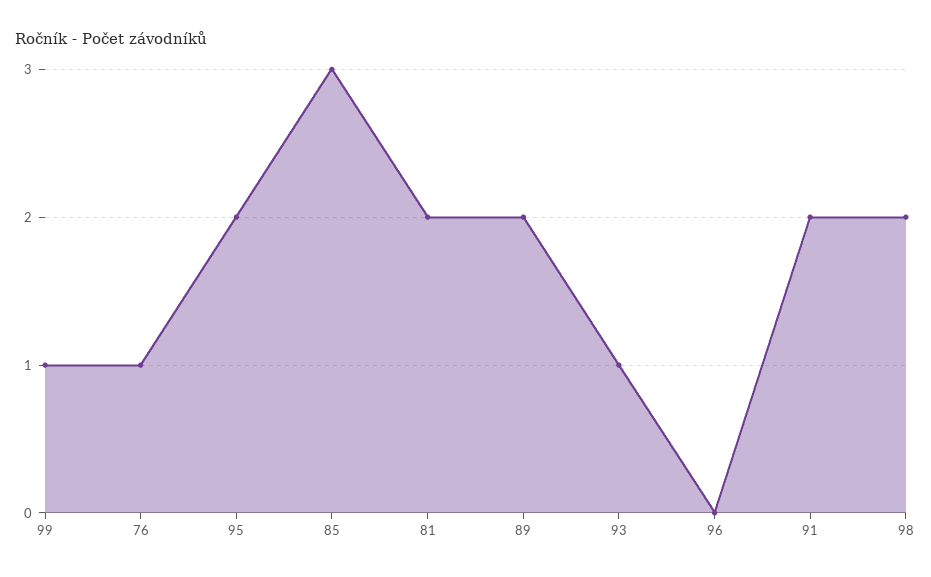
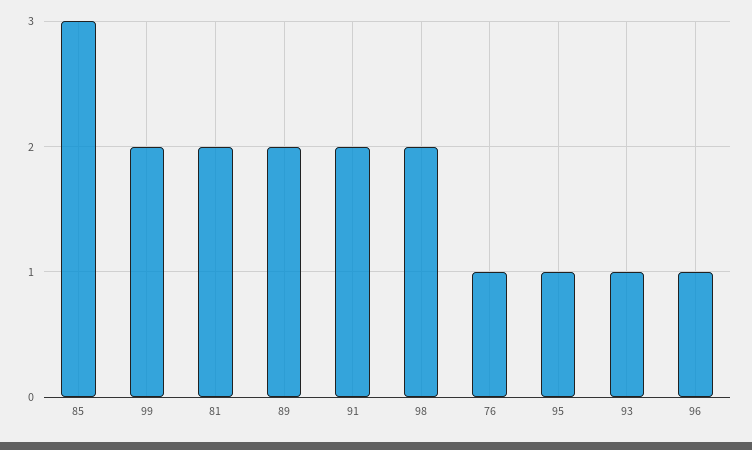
99: 1 -> 2
95: 2 -> 1
96: 0 -> 1

